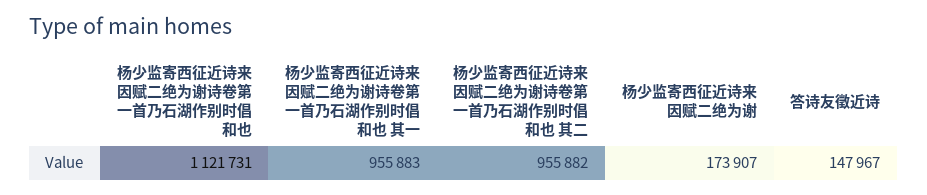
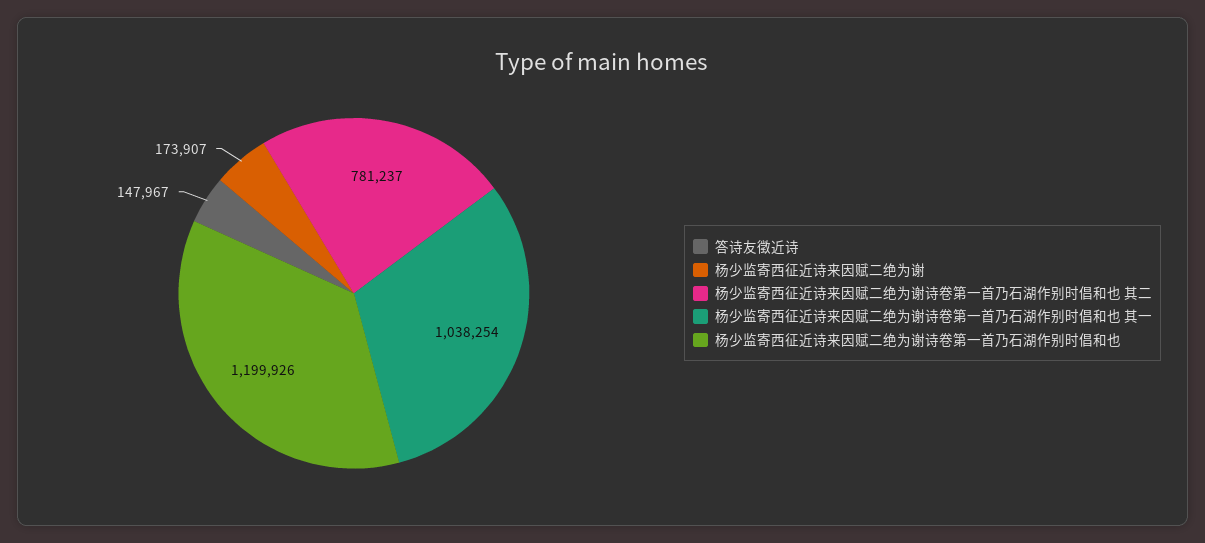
杨少监寄西征近诗来因赋二绝为谢诗卷第一首乃石湖作别时倡和也: 1121731 -> 1199926
杨少监寄西征近诗来因赋二绝为谢诗卷第一首乃石湖作别时倡和也 其一: 955883 -> 1038254
杨少监寄西征近诗来因赋二绝为谢诗卷第一首乃石湖作别时倡和也 其二: 955882 -> 781237

